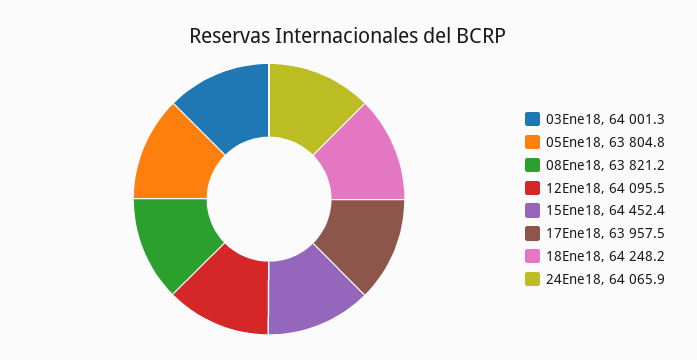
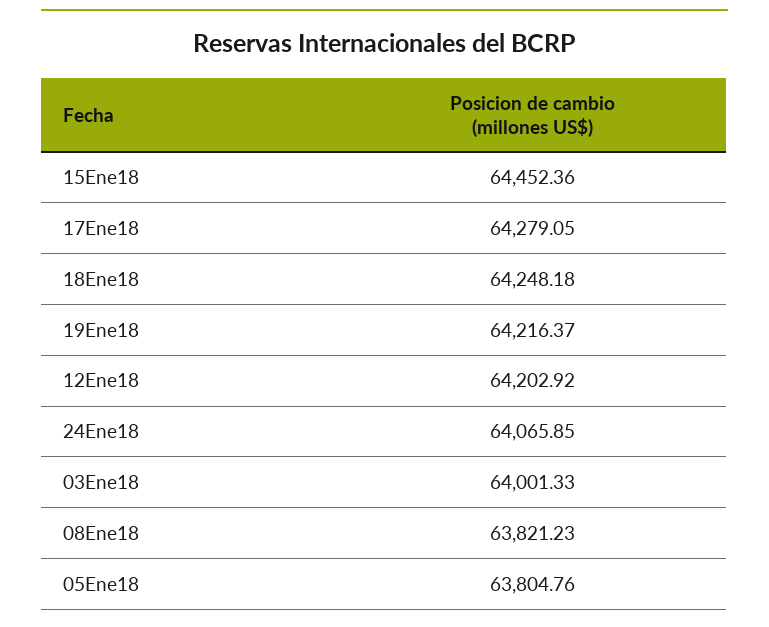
12Ene18: 64095.5 -> 64202.92
17Ene18: 63957.5 -> 64279.05
19Ene18: none -> 64216.37

